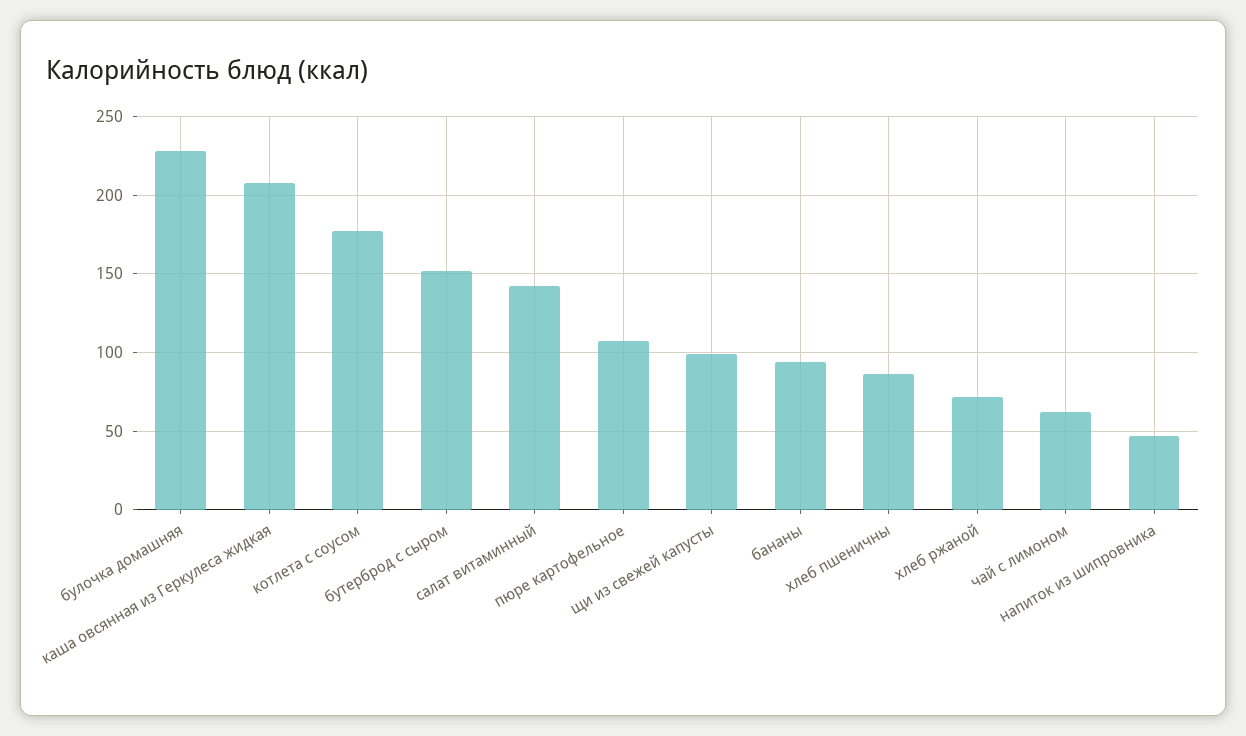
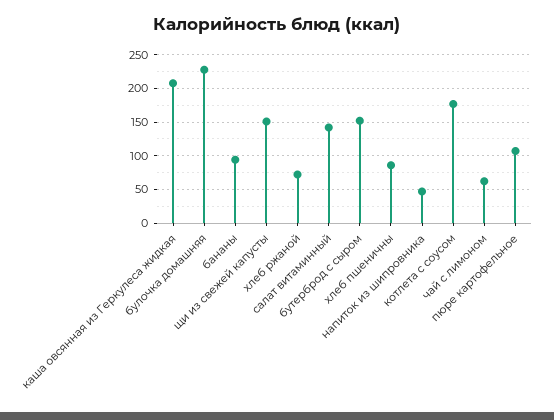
щи из свежей капусты: 100 -> 150

